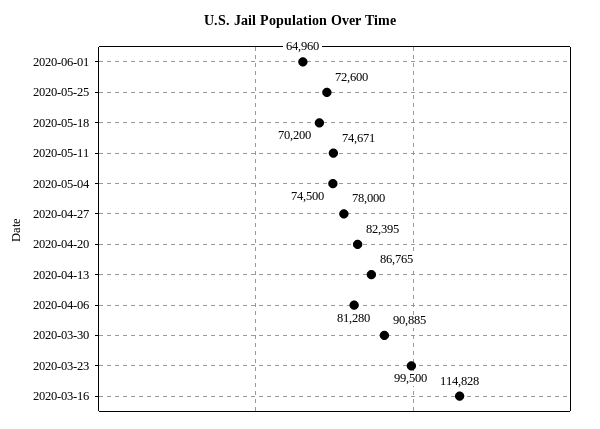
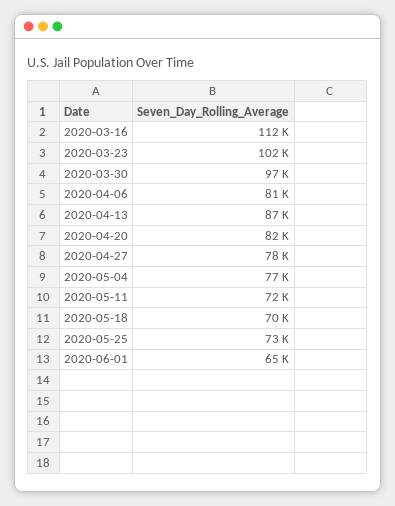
2020-05-11: 74671 -> 72000
2020-05-04: 74500 -> 77000
2020-03-30: 90885 -> 97000
2020-03-23: 99500 -> 102000
2020-03-16: 114828 -> 112000

